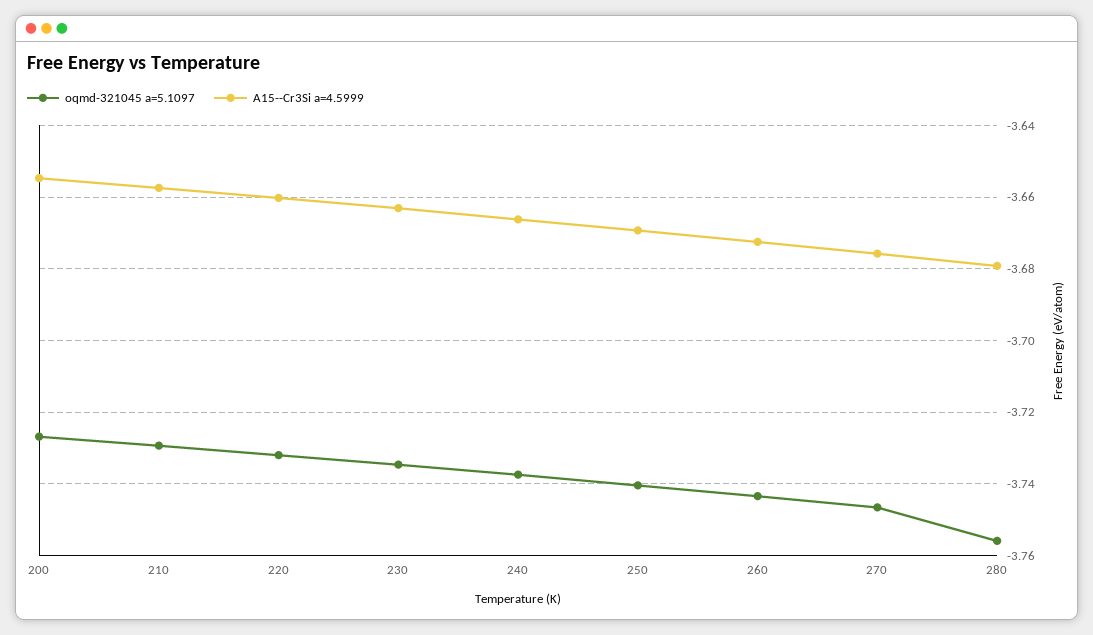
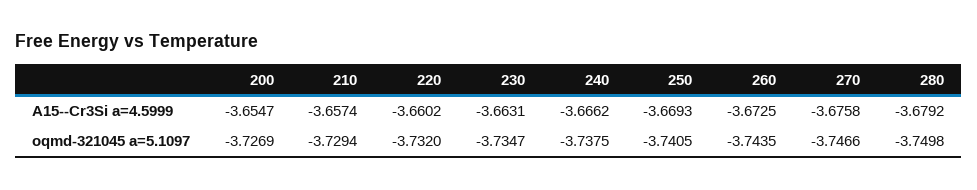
oqmd-321045 a=5.1097, 280: -3.756 -> -3.7498

